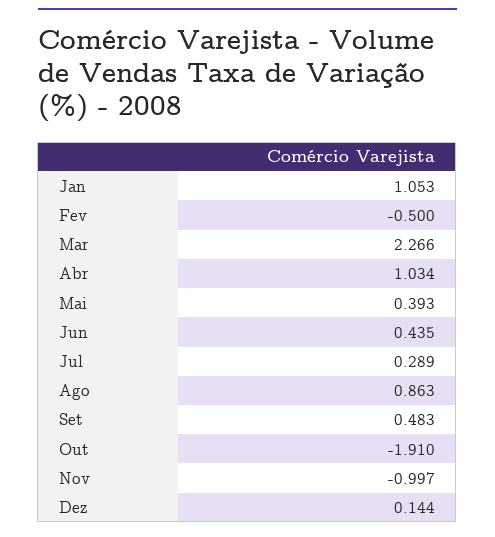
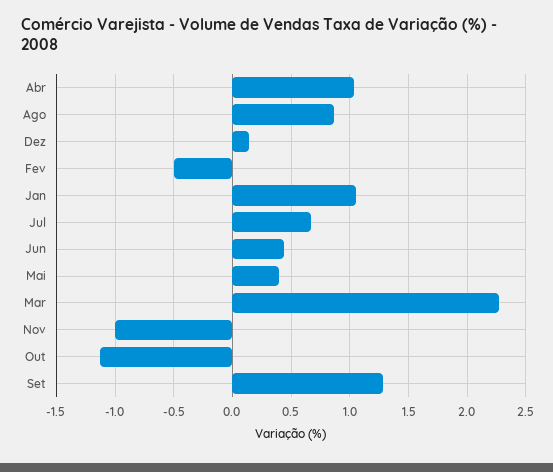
Jul: 0.289 -> 0.7
Set: 0.483 -> 1.3
Out: -1.91 -> -1.1

